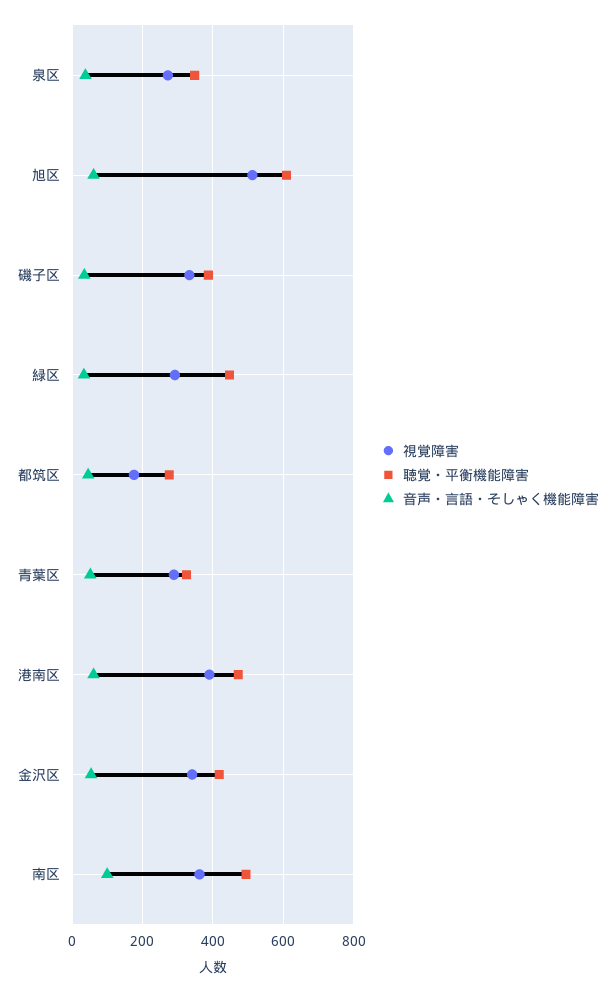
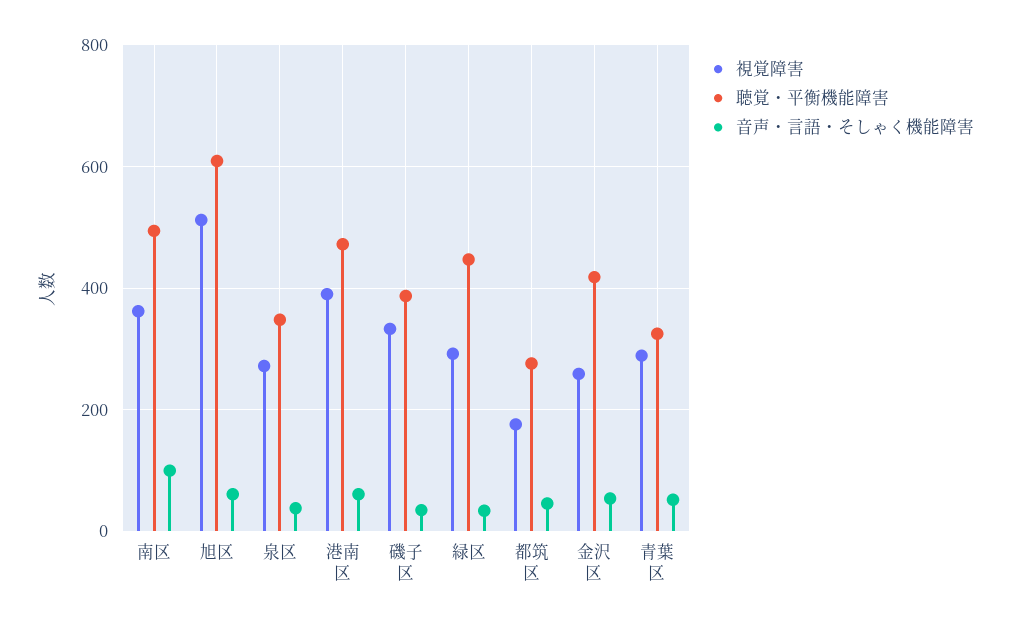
視覚障害, 金沢区: 340 -> 260

